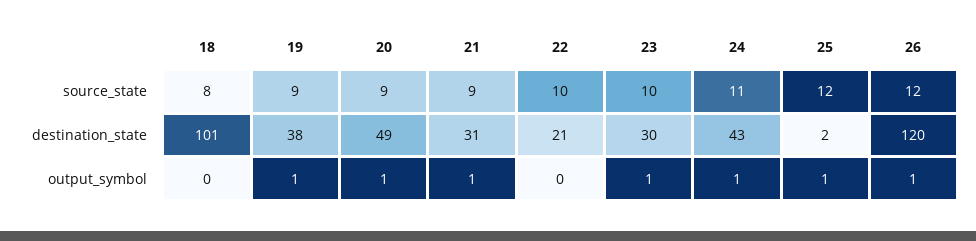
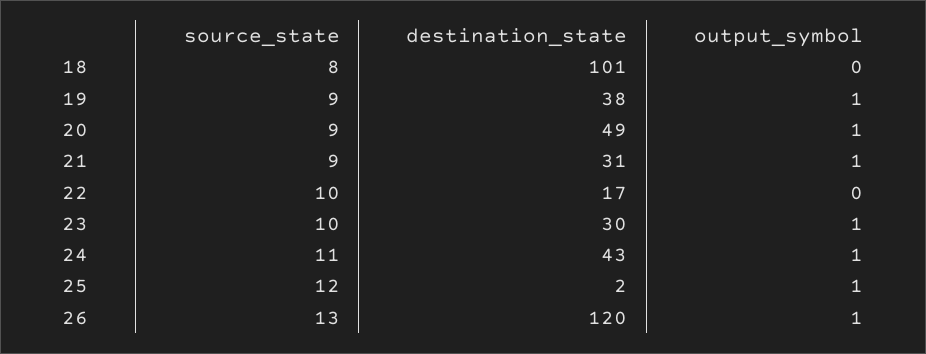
26, source_state: 12 -> 13
22, destination_state: 21 -> 17

